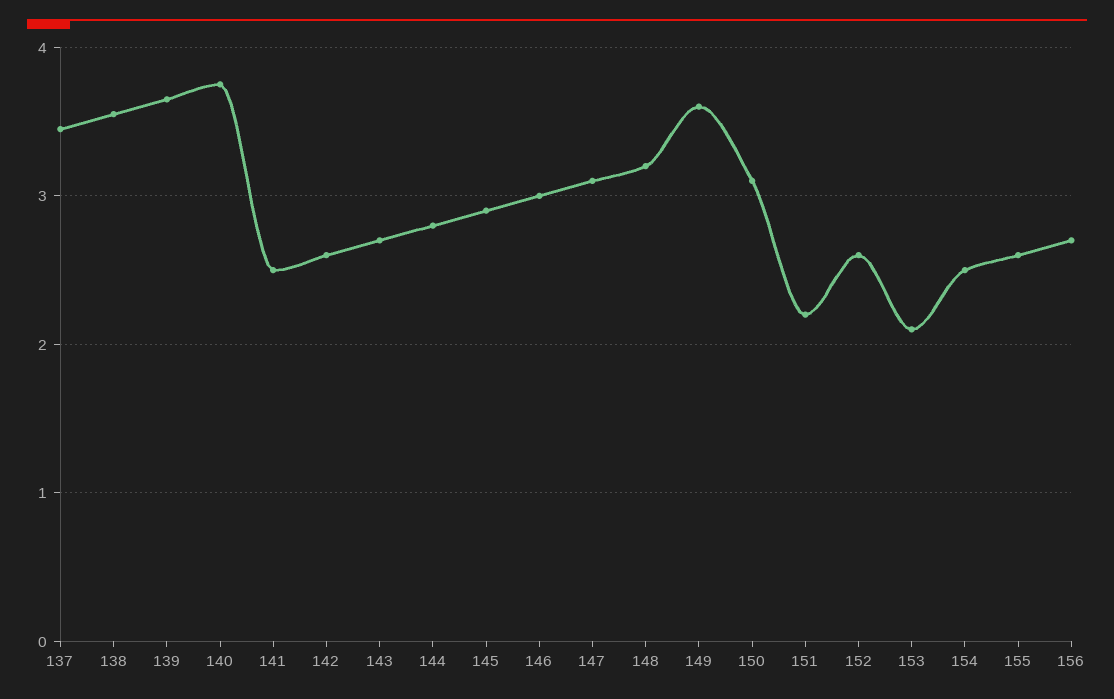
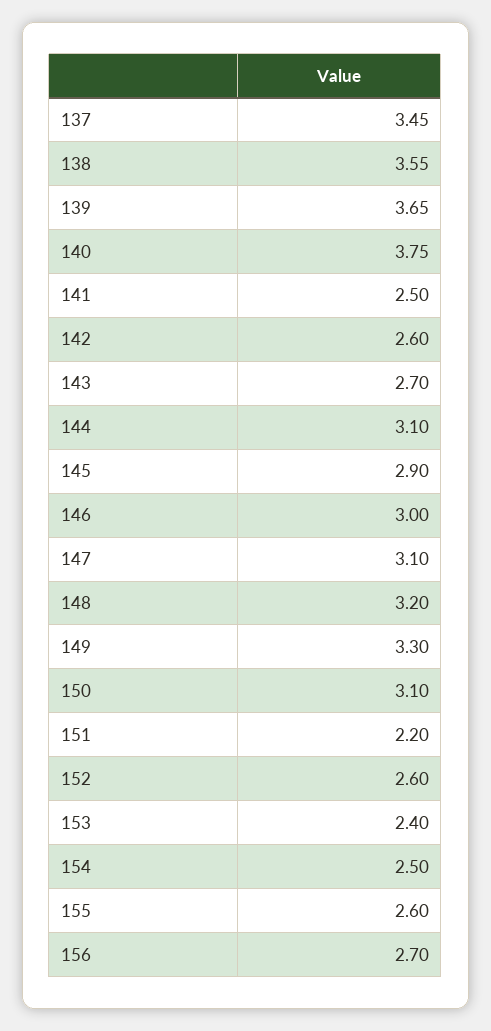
144: 2.8 -> 3.1
149: 3.6 -> 3.3
153: 2.1 -> 2.4

